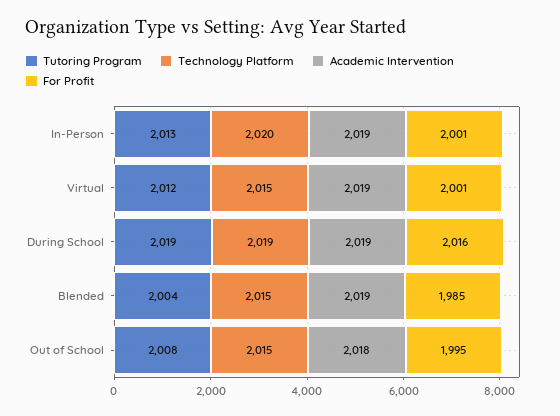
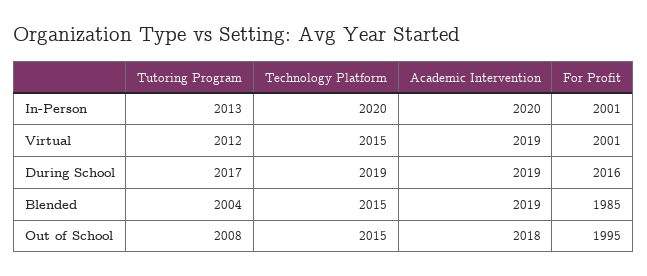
Academic Intervention, In-Person: 2019 -> 2020
Tutoring Program, During School: 2019 -> 2017

